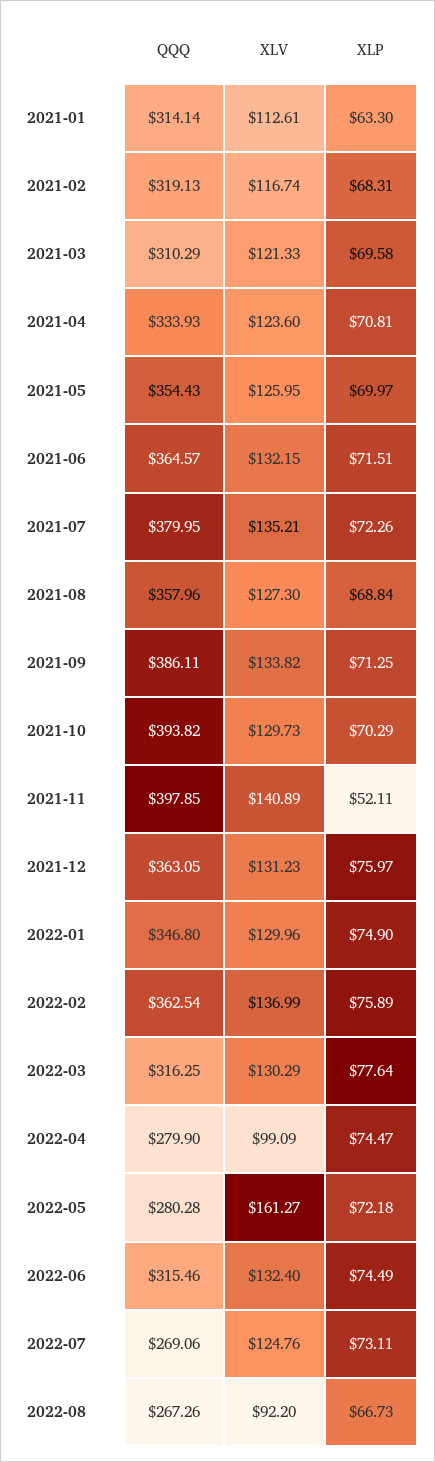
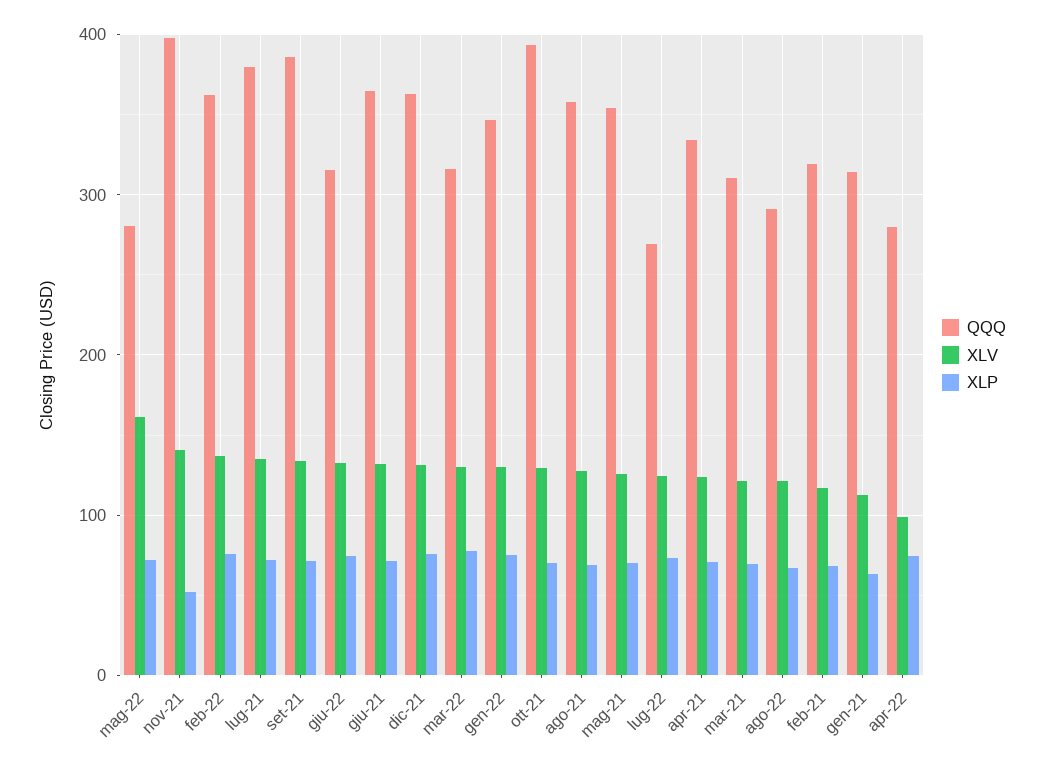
QQQ, 2022-08: 267.26 -> 290
XLV, 2022-08: 92.2 -> 120

